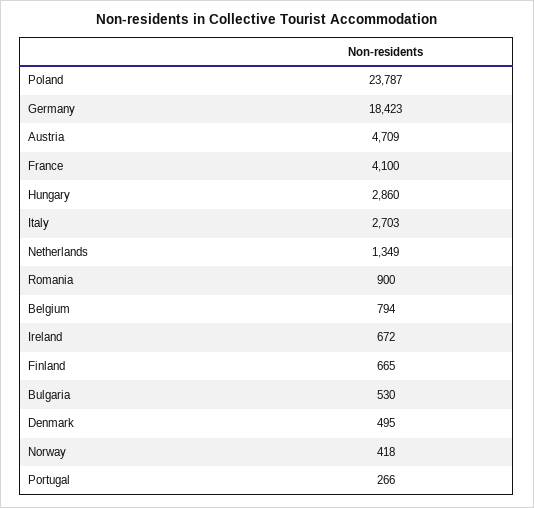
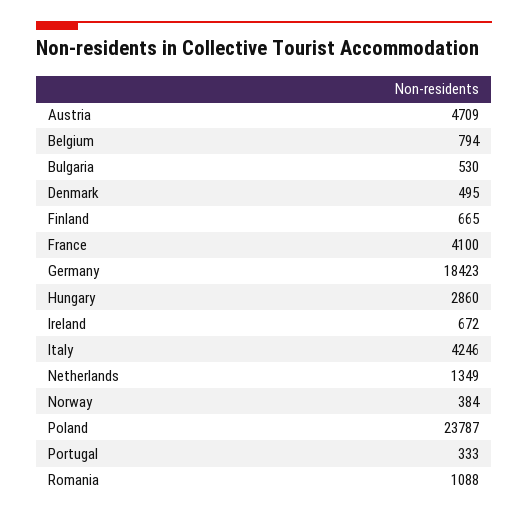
Italy: 2703 -> 4246
Romania: 900 -> 1088
Norway: 418 -> 384
Portugal: 266 -> 333

